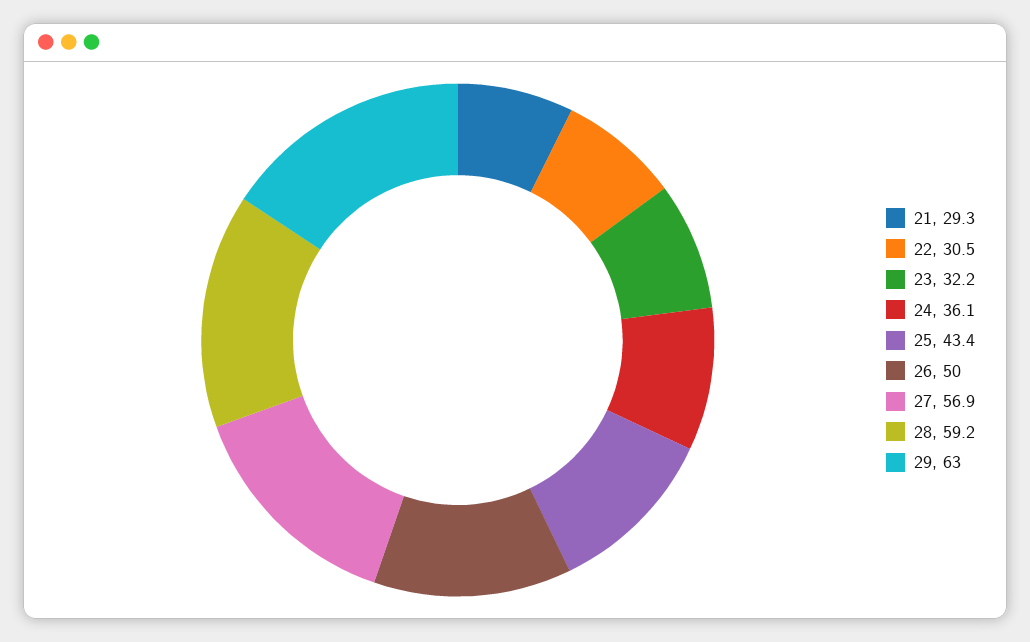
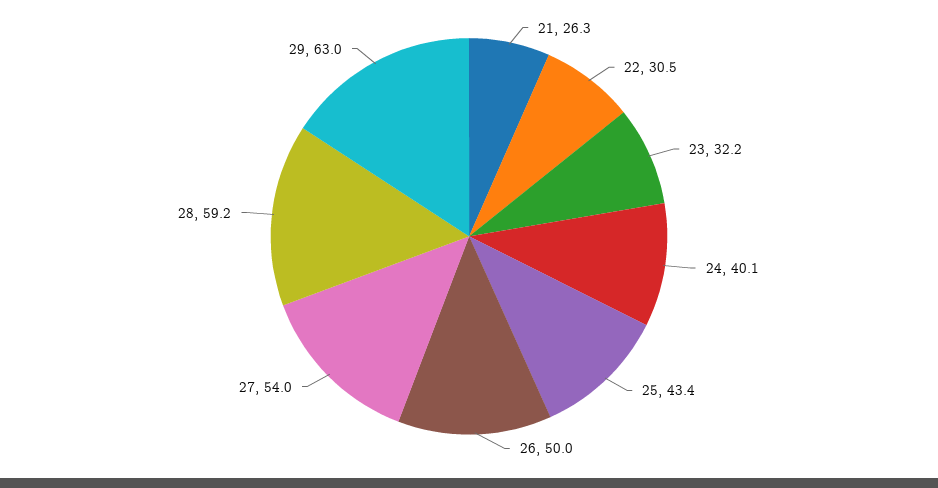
21: 29.3 -> 26.3
24: 36.1 -> 40.1
27: 56.9 -> 54

